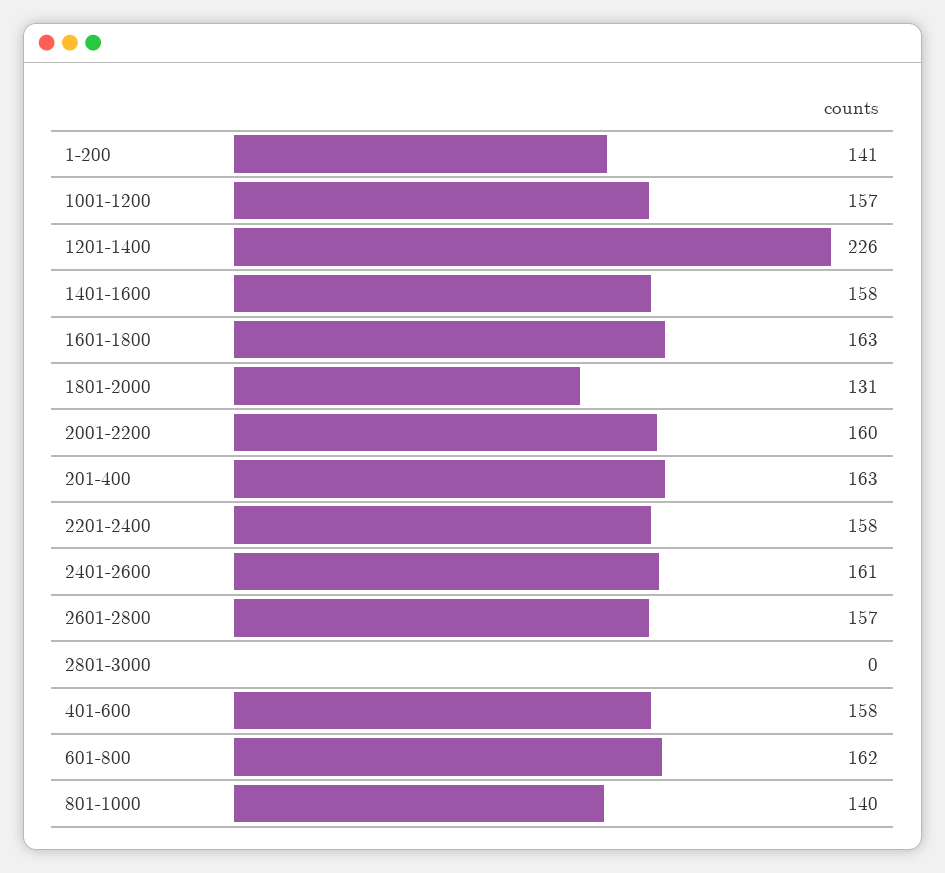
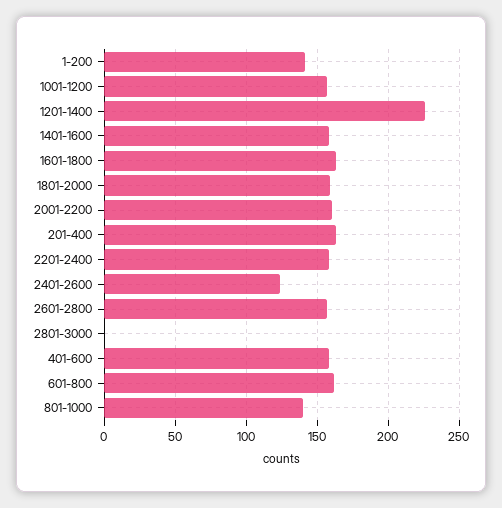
1801-2000: 131 -> 160
2401-2600: 161 -> 125

